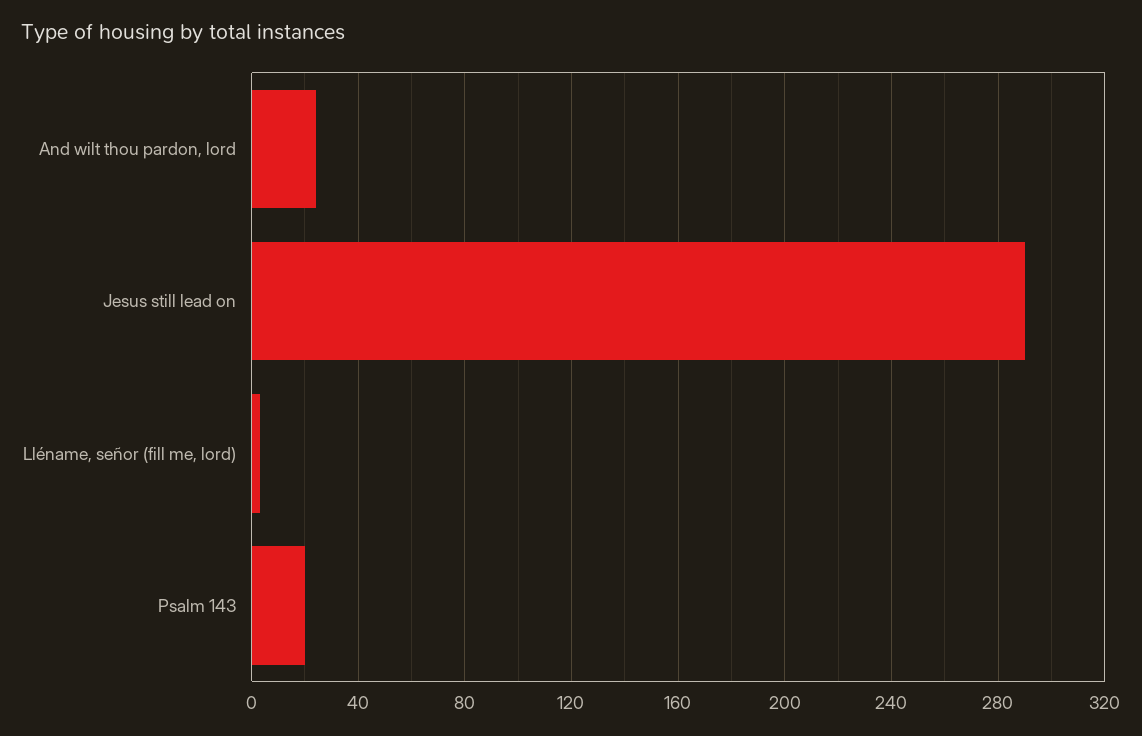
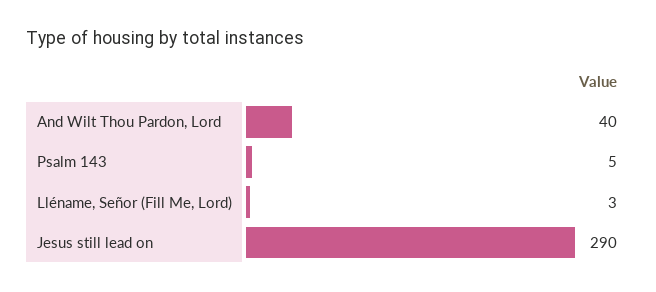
And wilt thou pardon, lord: 25 -> 40
Psalm 143: 20 -> 5

